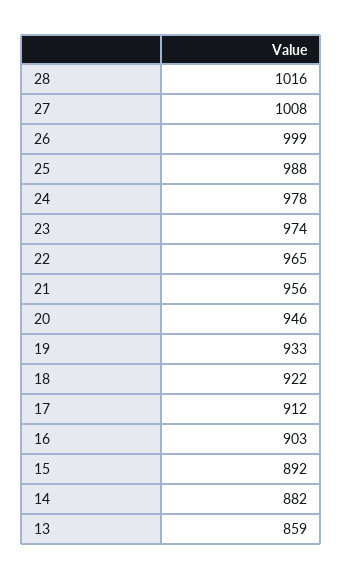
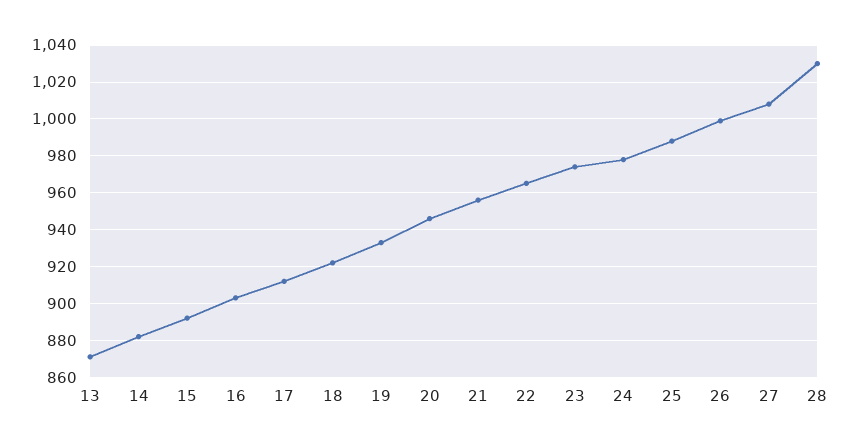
28: 1016 -> 1030
13: 859 -> 870

